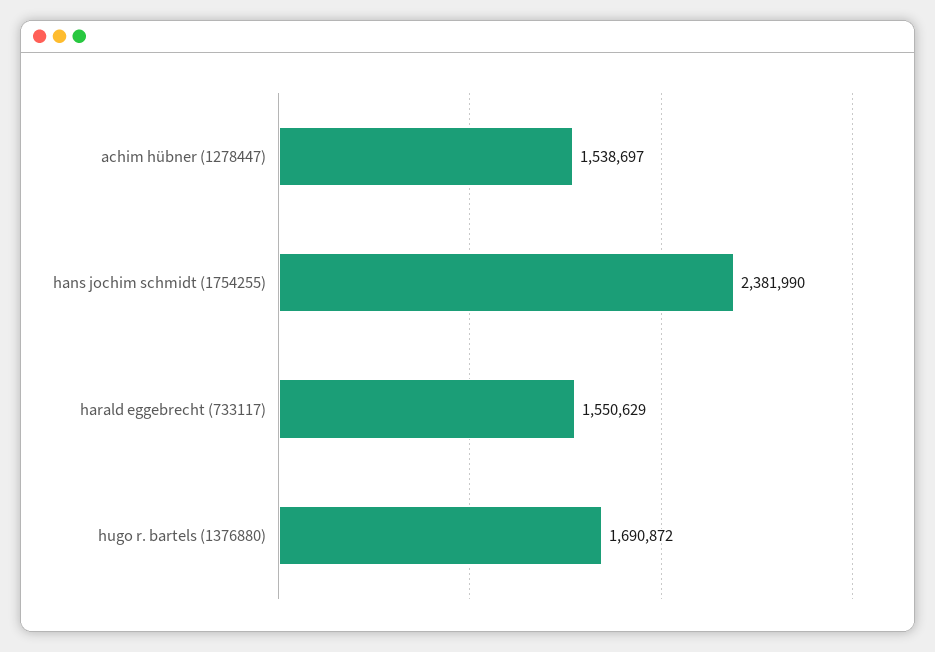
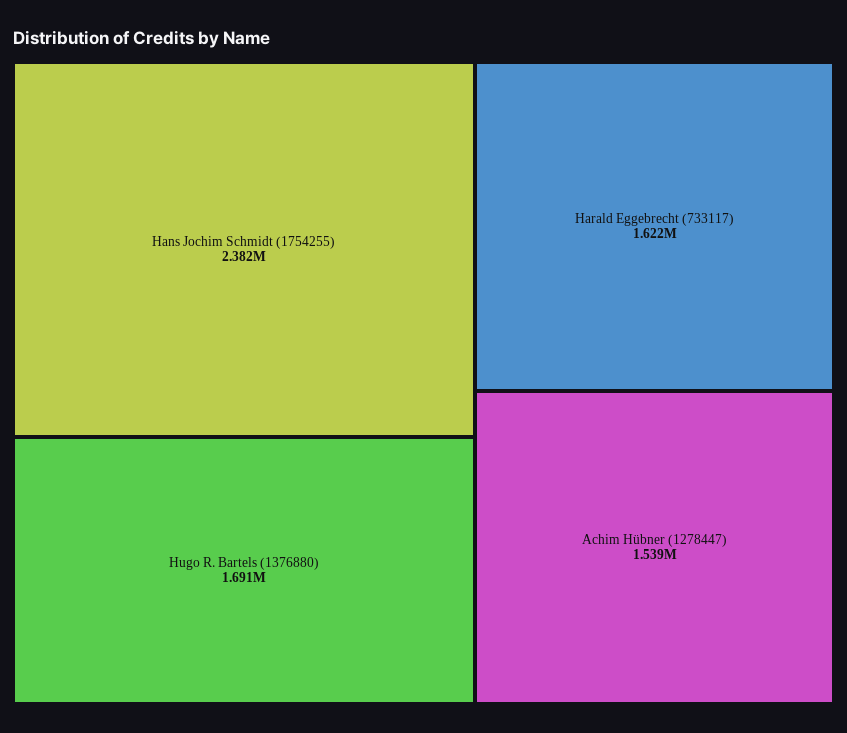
harald eggebrecht (733117): 1550629 -> 1622000

